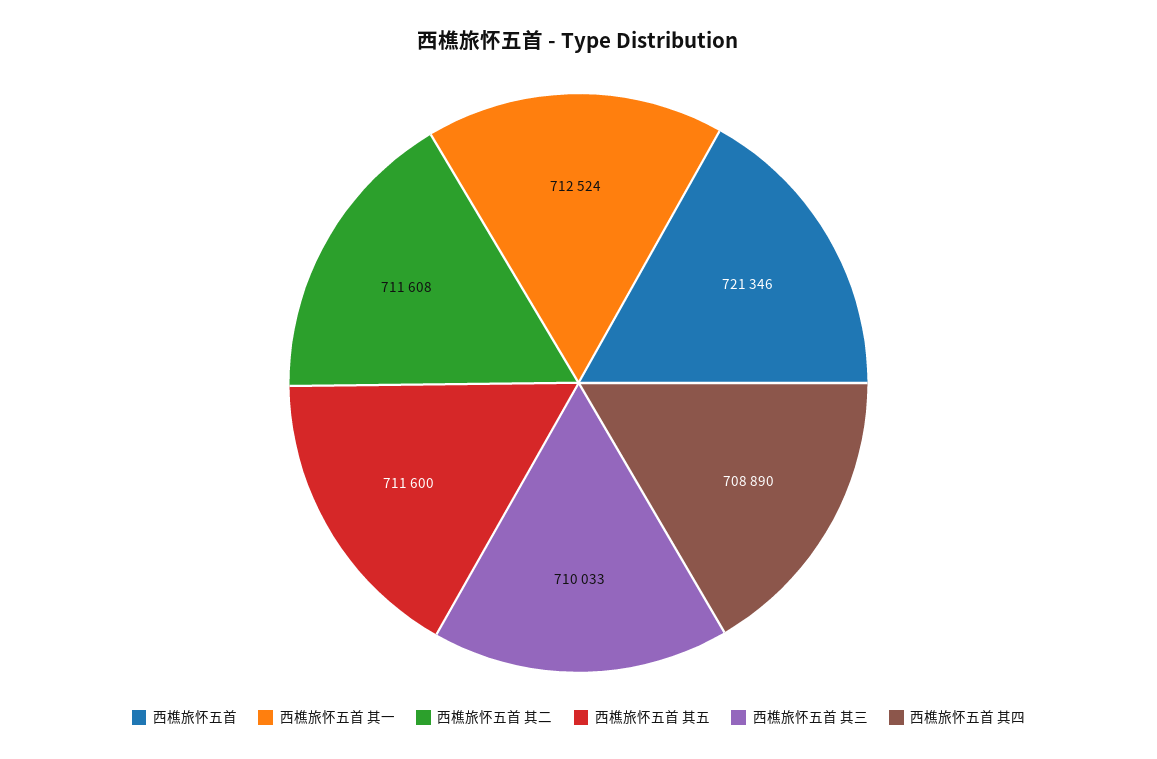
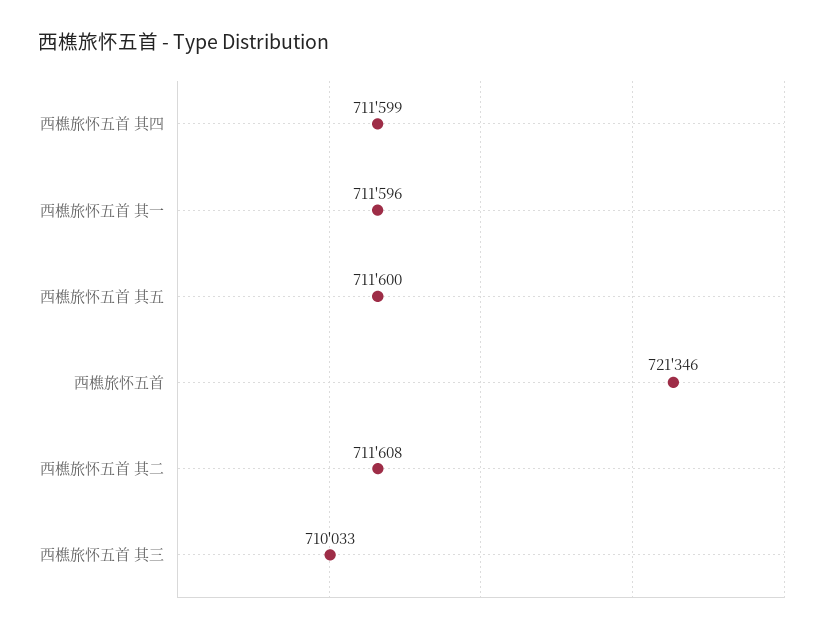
西樵旅怀五首 其一: 712524 -> 711596
西樵旅怀五首 其四: 708890 -> 711599

